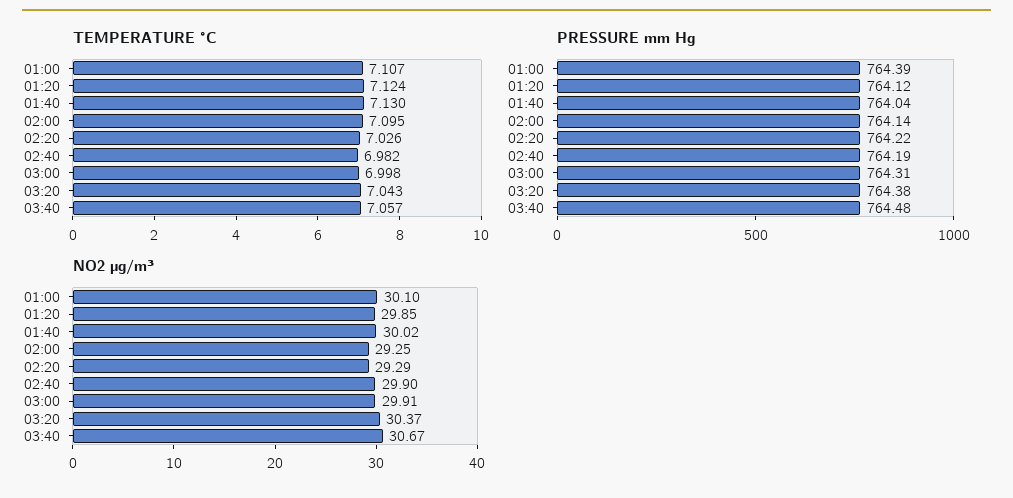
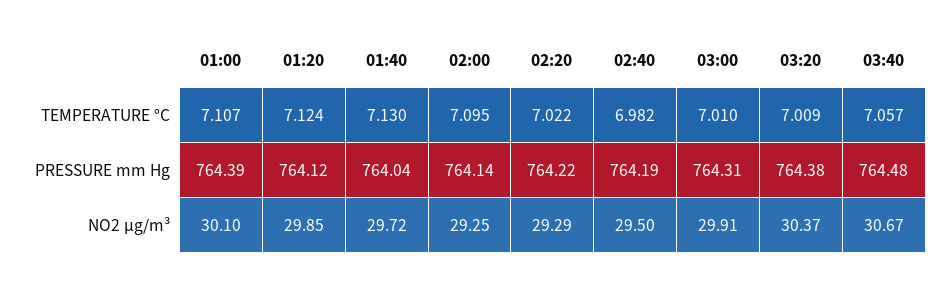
TEMPERATURE °C, 02:20: 7.026 -> 7.022
TEMPERATURE °C, 03:00: 6.998 -> 7.01
TEMPERATURE °C, 03:20: 7.043 -> 7.009
NO2 µg/m³, 01:40: 30.02 -> 29.72
NO2 µg/m³, 02:40: 29.9 -> 29.5

